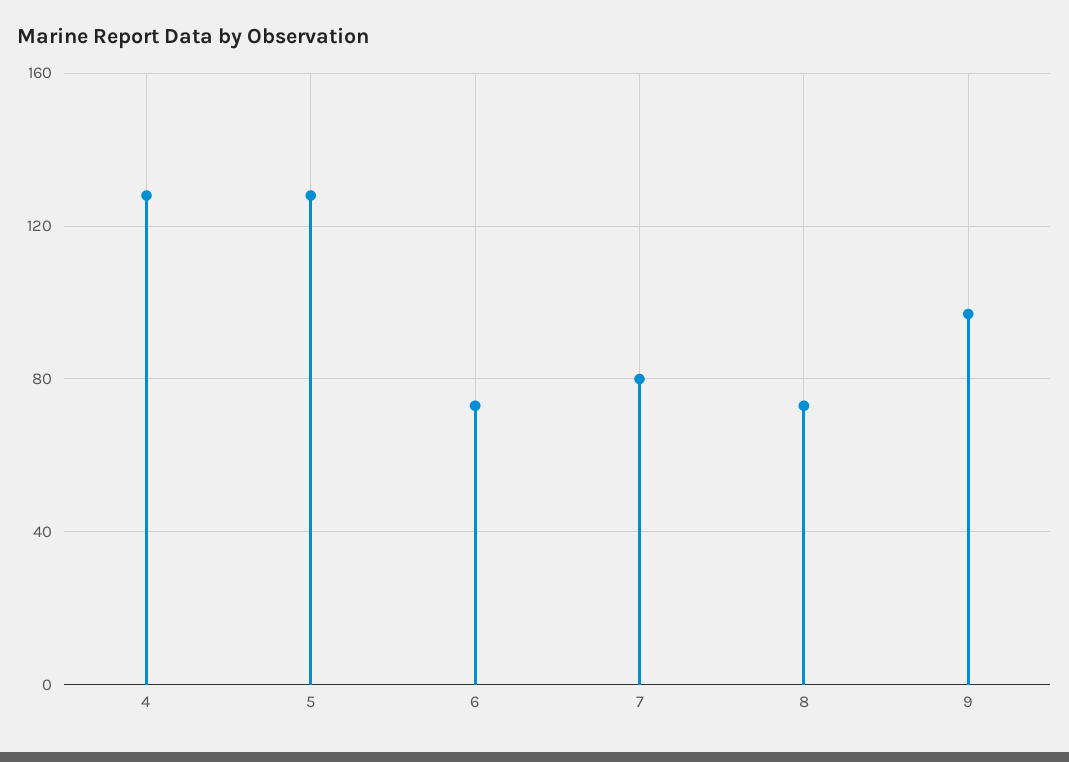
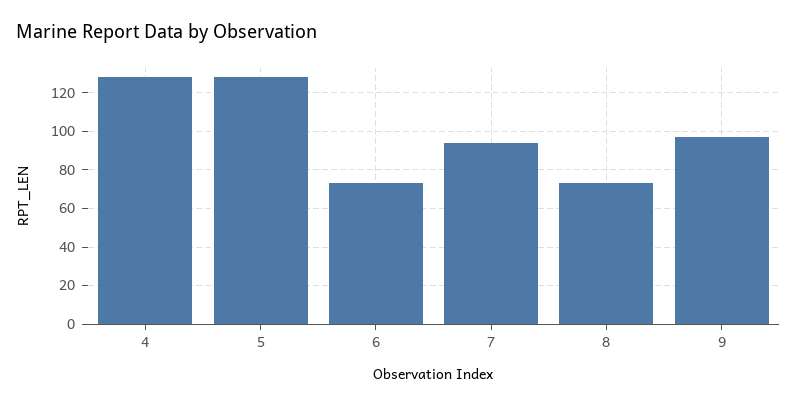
7: 80 -> 95

